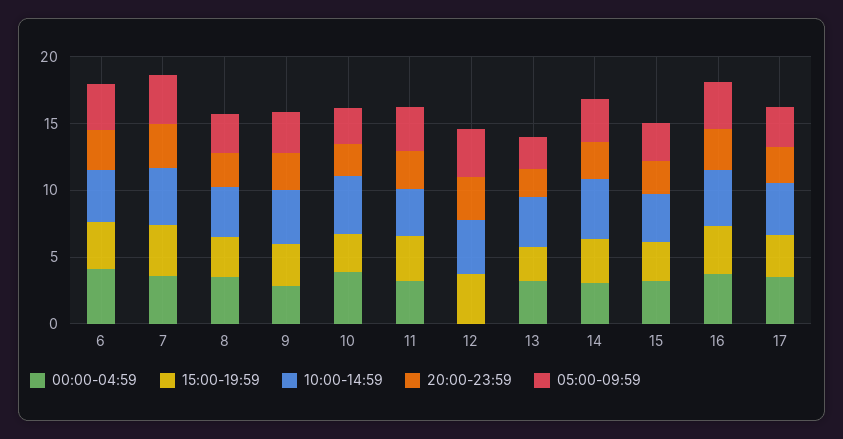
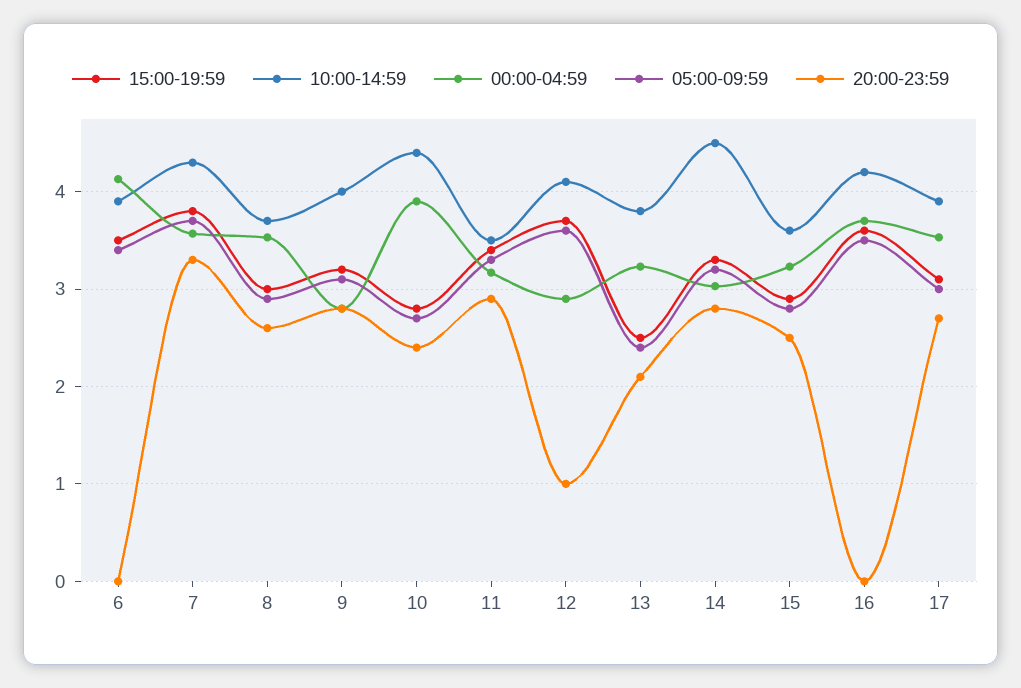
20:00-23:59, 6: 3 -> 0
00:00-04:59, 12: 0 -> 2.9
20:00-23:59, 12: 3 -> 1
20:00-23:59, 16: 3 -> 0

